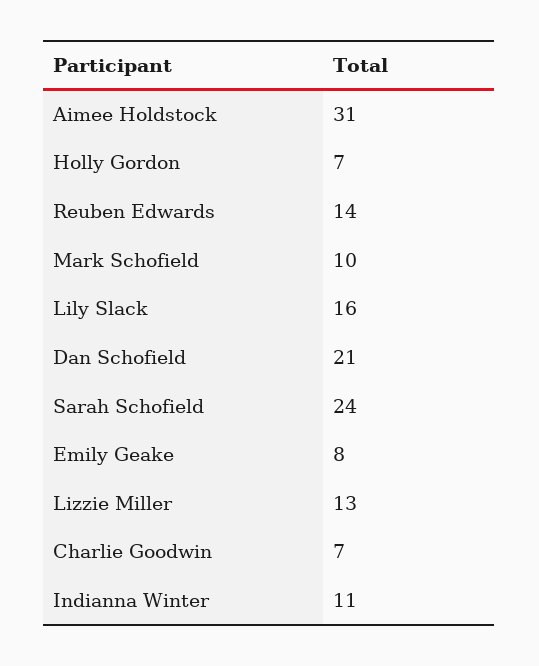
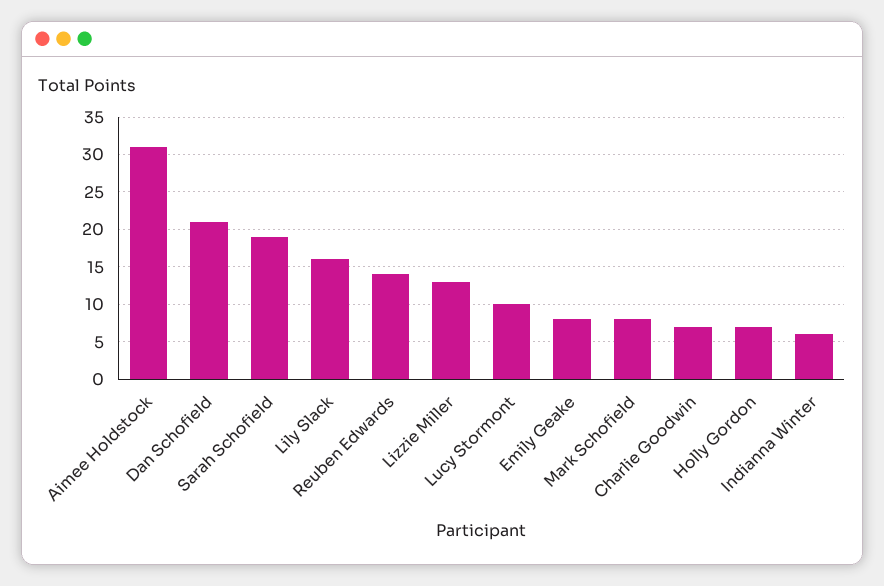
Mark Schofield: 10 -> 8
Sarah Schofield: 24 -> 19
Indianna Winter: 11 -> 6
Lucy Stormont: none -> 10

